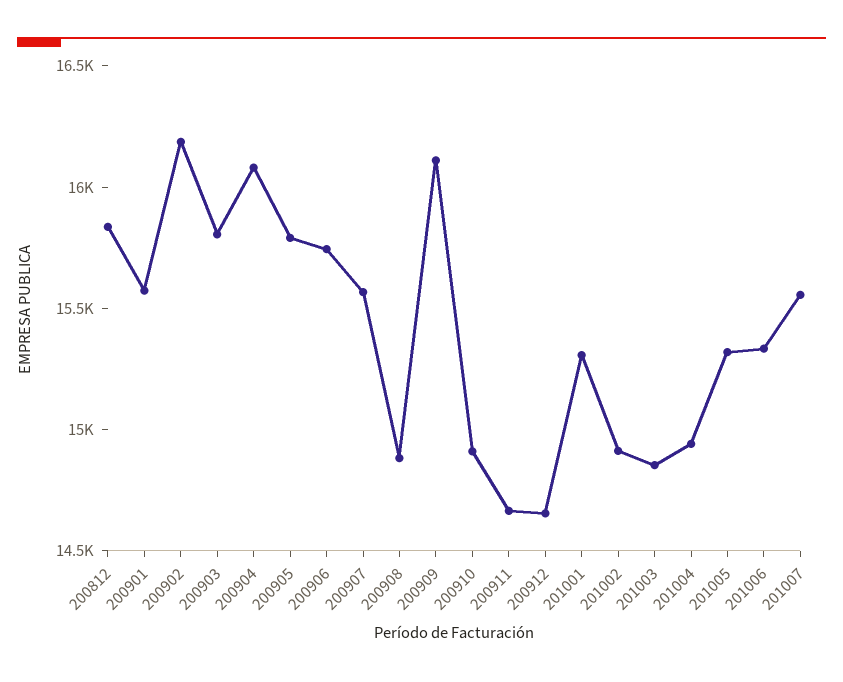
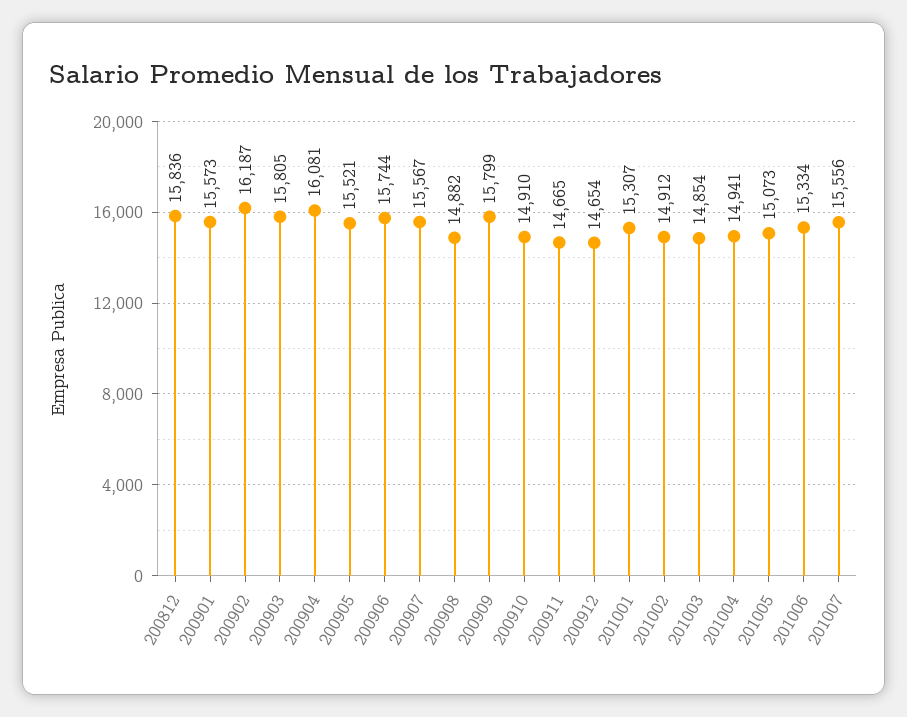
200905: 15800 -> 15521
200909: 16100 -> 15799
201005: 15300 -> 15073

